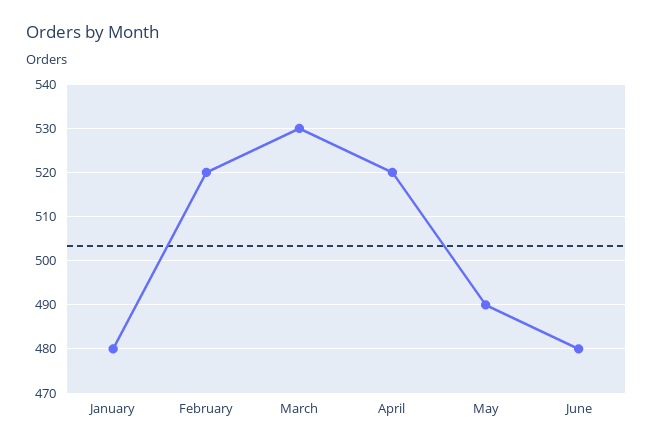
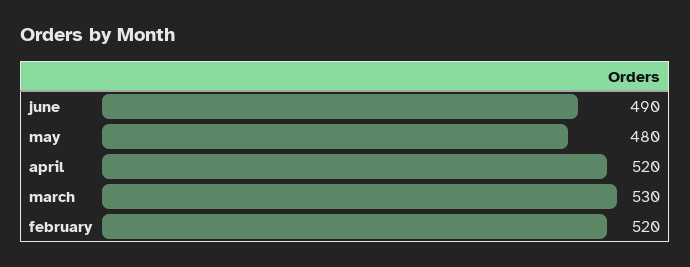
January: 480 -> none
May: 490 -> 480
June: 480 -> 490

